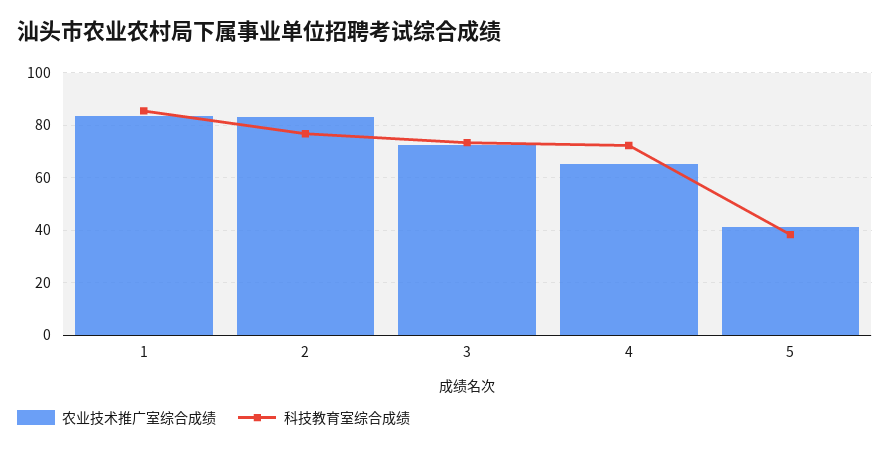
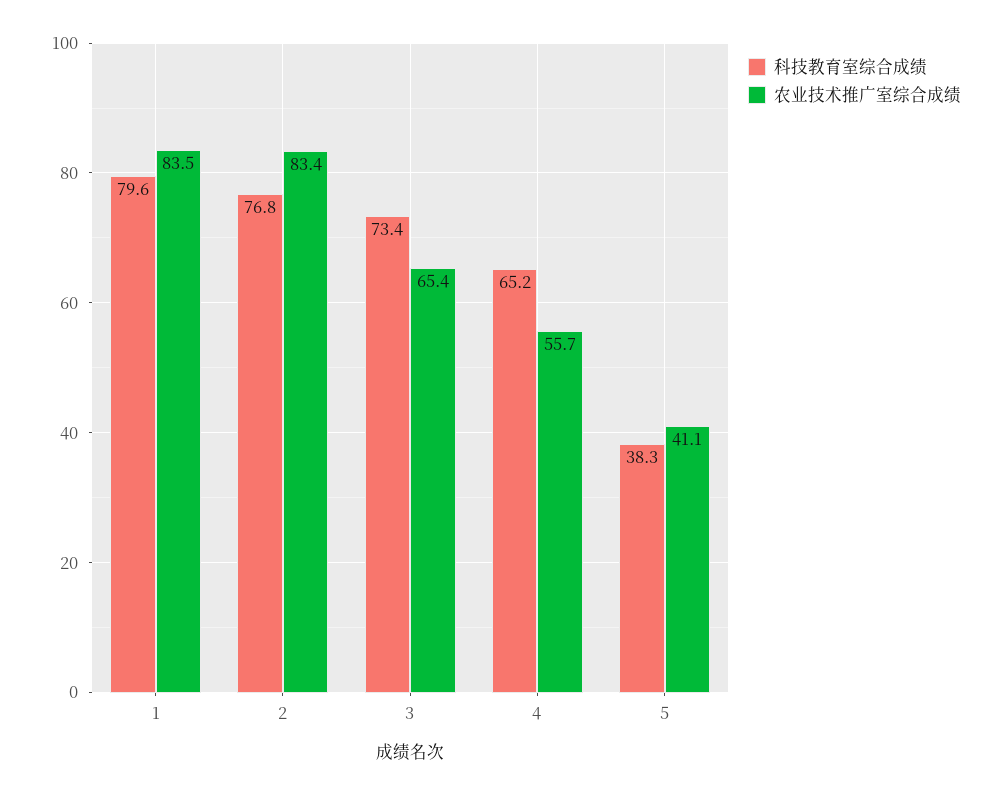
科技教育室综合成绩, 1: 85 -> 79.6
农业技术推广室综合成绩, 3: 72.5 -> 65.4
农业技术推广室综合成绩, 4: 65 -> 55.7
科技教育室综合成绩, 4: 72.5 -> 65.2

